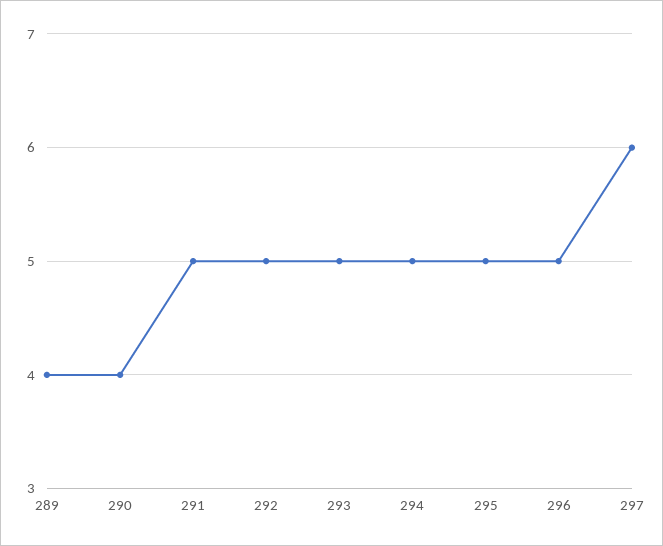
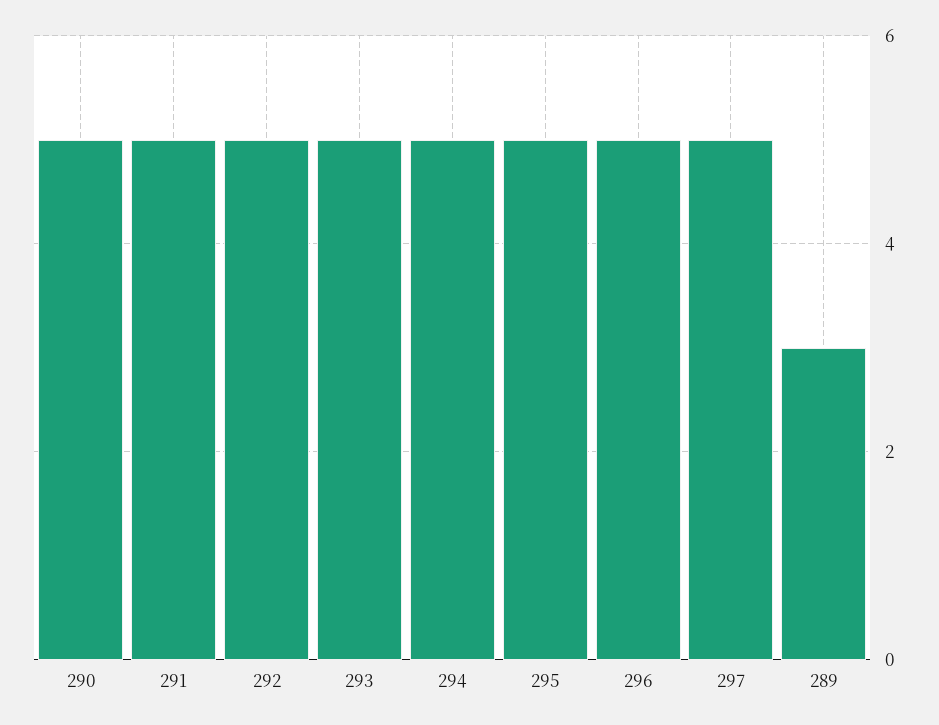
289: 4 -> 3
290: 4 -> 5
297: 6 -> 5

